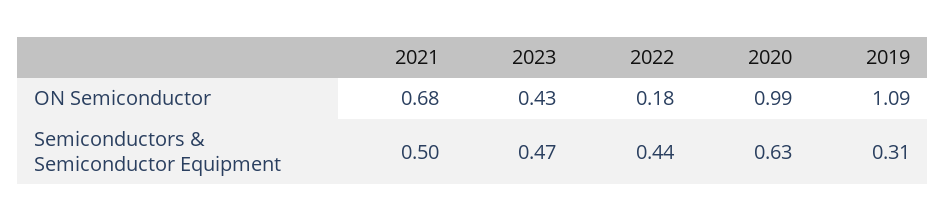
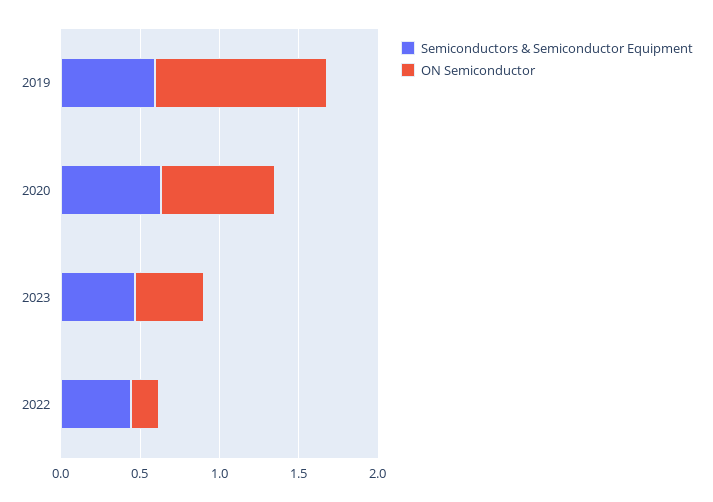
ON Semiconductor, 2021: 0.68 -> none
ON Semiconductor, 2020: 0.99 -> 0.7
Semiconductors & Semiconductor Equipment, 2021: 0.5 -> none
Semiconductors & Semiconductor Equipment, 2019: 0.31 -> 0.6

